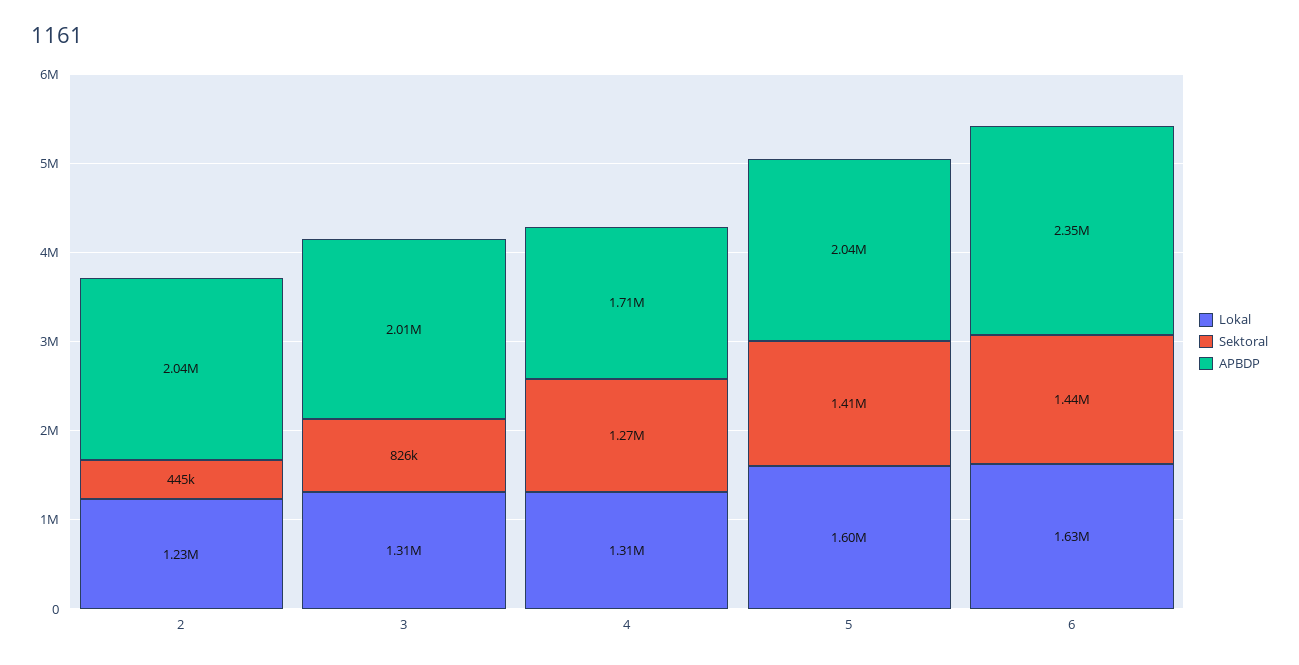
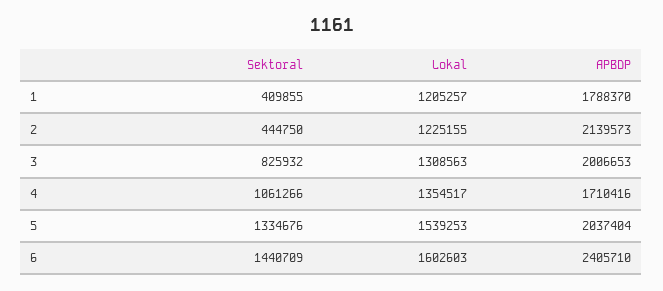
APBDP, 2: 2040000 -> 2139573
Lokal, 4: 1310000 -> 1354517
Sektoral, 4: 1270000 -> 1061266
Lokal, 5: 1600000 -> 1539253
Sektoral, 5: 1410000 -> 1334676
Lokal, 6: 1630000 -> 1602603
APBDP, 6: 2350000 -> 2405710
Sektoral, 1: none -> 409855
Lokal, 1: none -> 1205257
APBDP, 1: none -> 1788370

